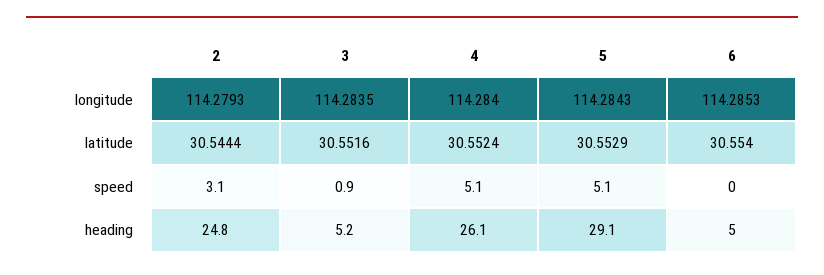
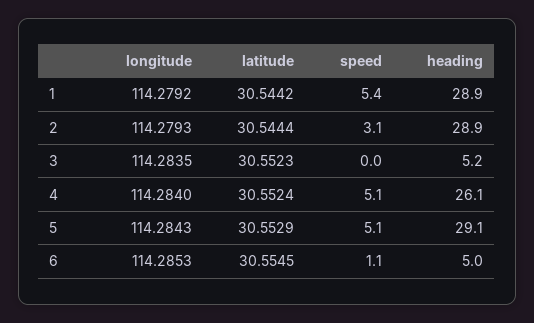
3, latitude: 30.5516 -> 30.5523
6, latitude: 30.554 -> 30.5545
3, speed: 0.9 -> 0
6, speed: 0 -> 1.1
2, heading: 24.8 -> 28.9
1, longitude: none -> 114.2792
1, latitude: none -> 30.5442
1, speed: none -> 5.4
1, heading: none -> 28.9

